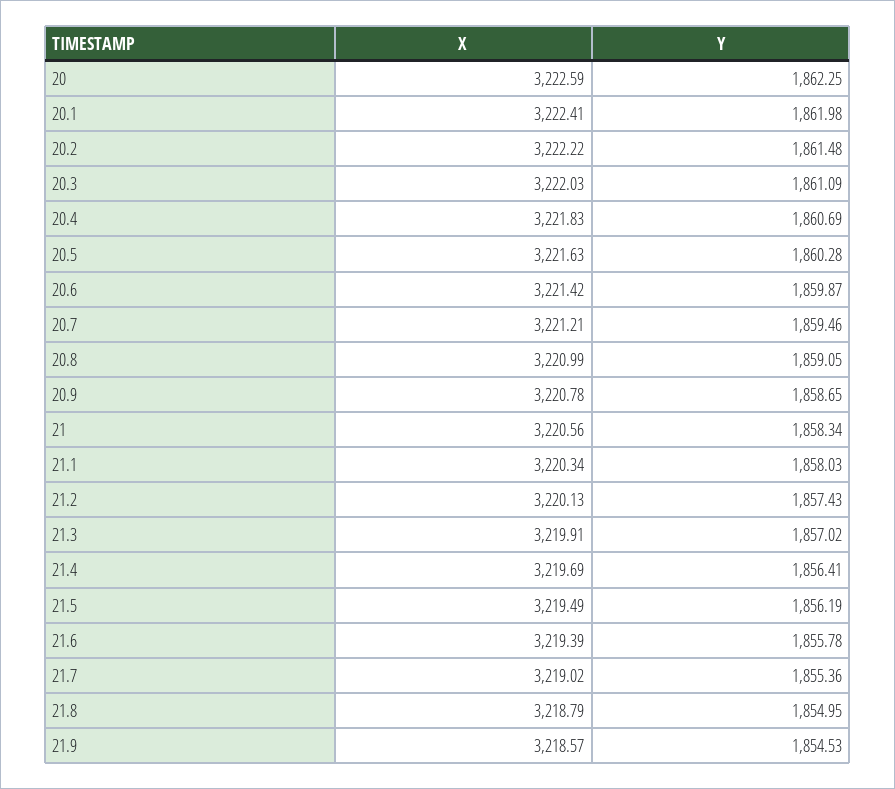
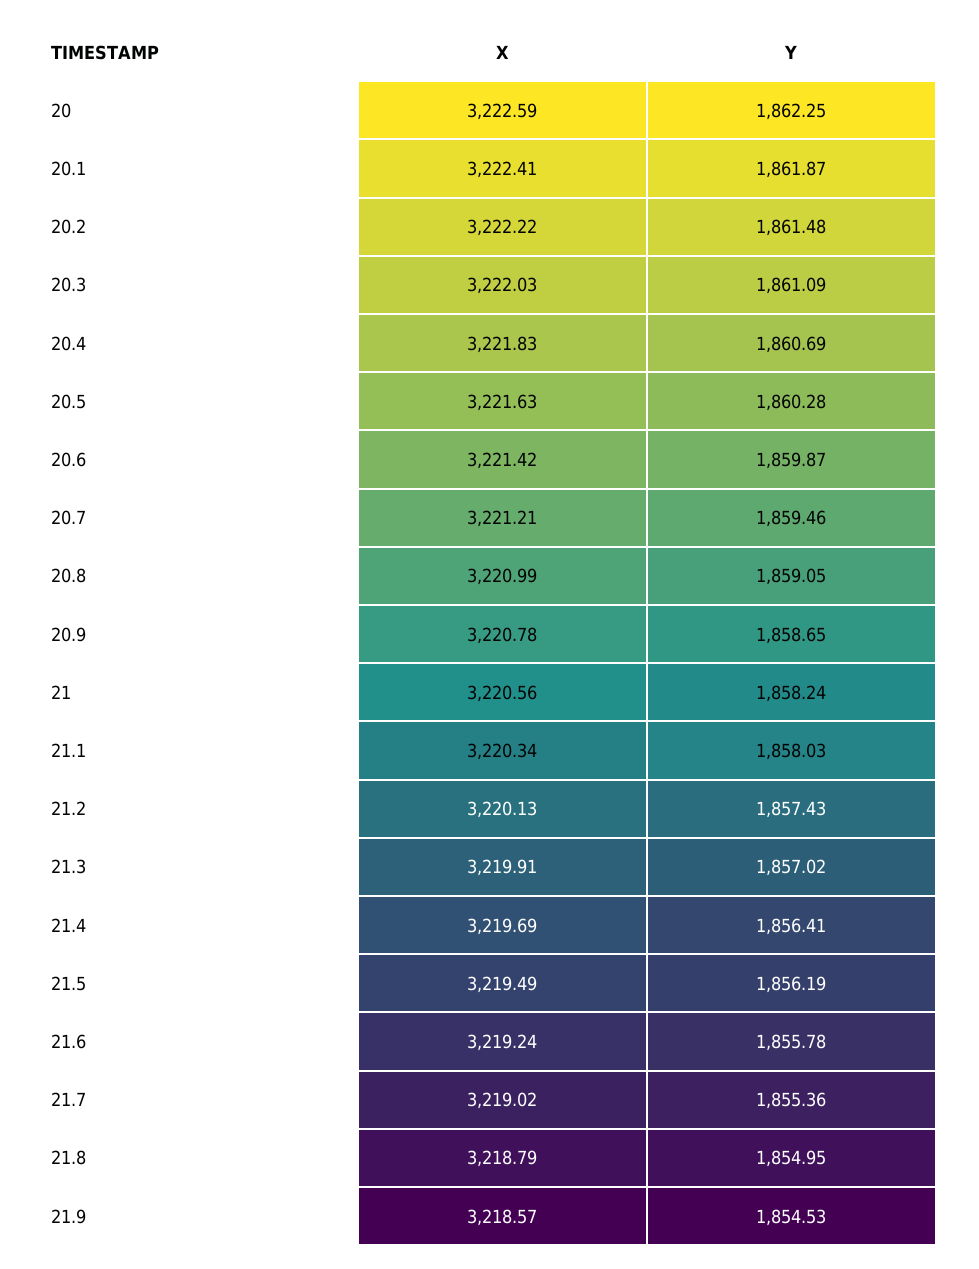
Y, 20.1: 1861.98 -> 1861.87
Y, 21: 1858.34 -> 1858.24
X, 21.6: 3219.39 -> 3219.24

